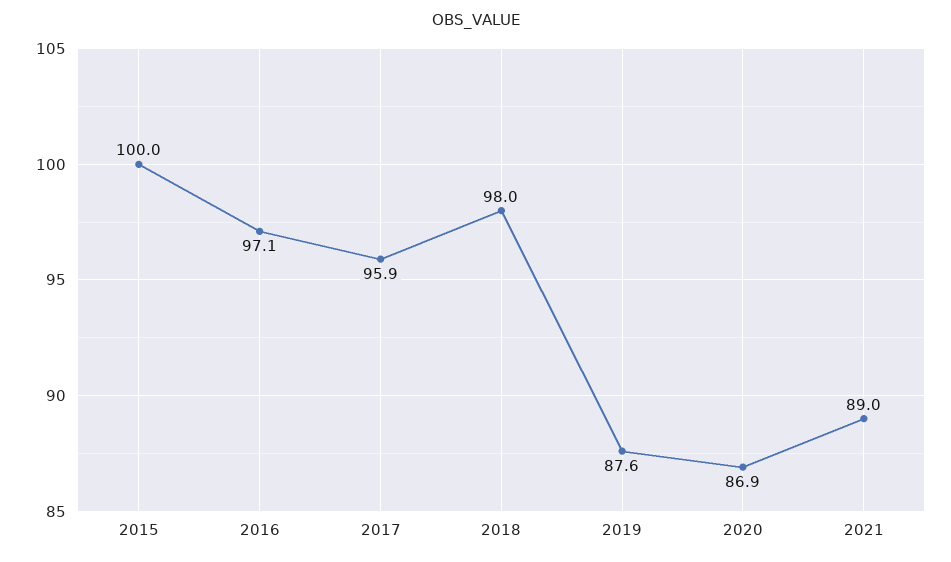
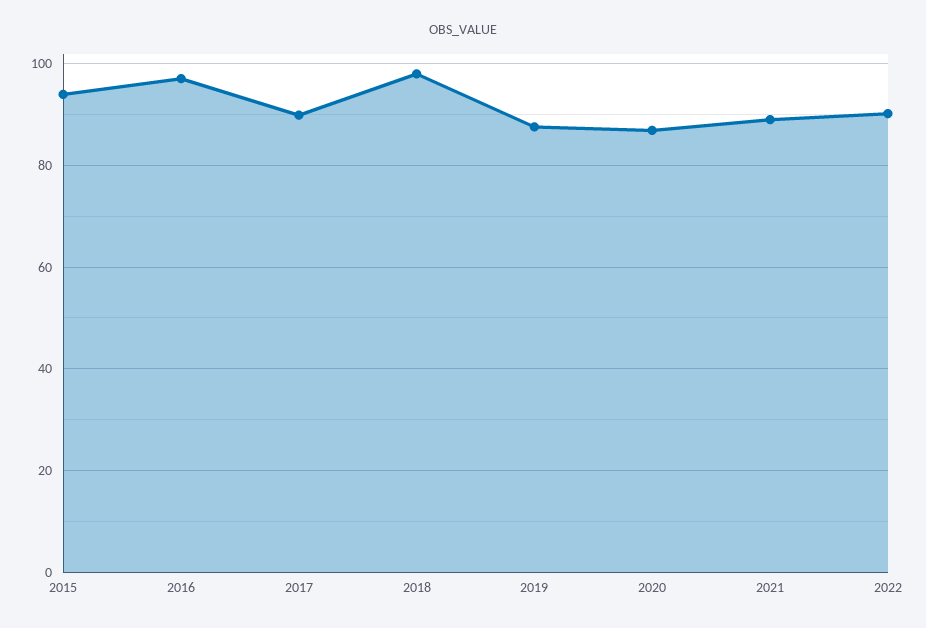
2015: 100 -> 94
2017: 95.9 -> 90
2022: none -> 90

